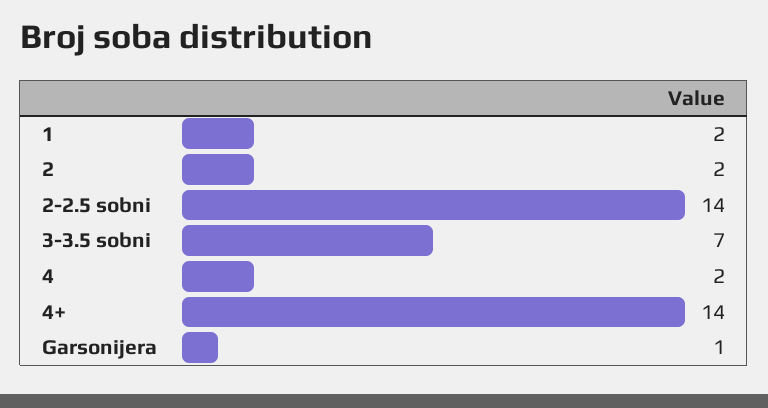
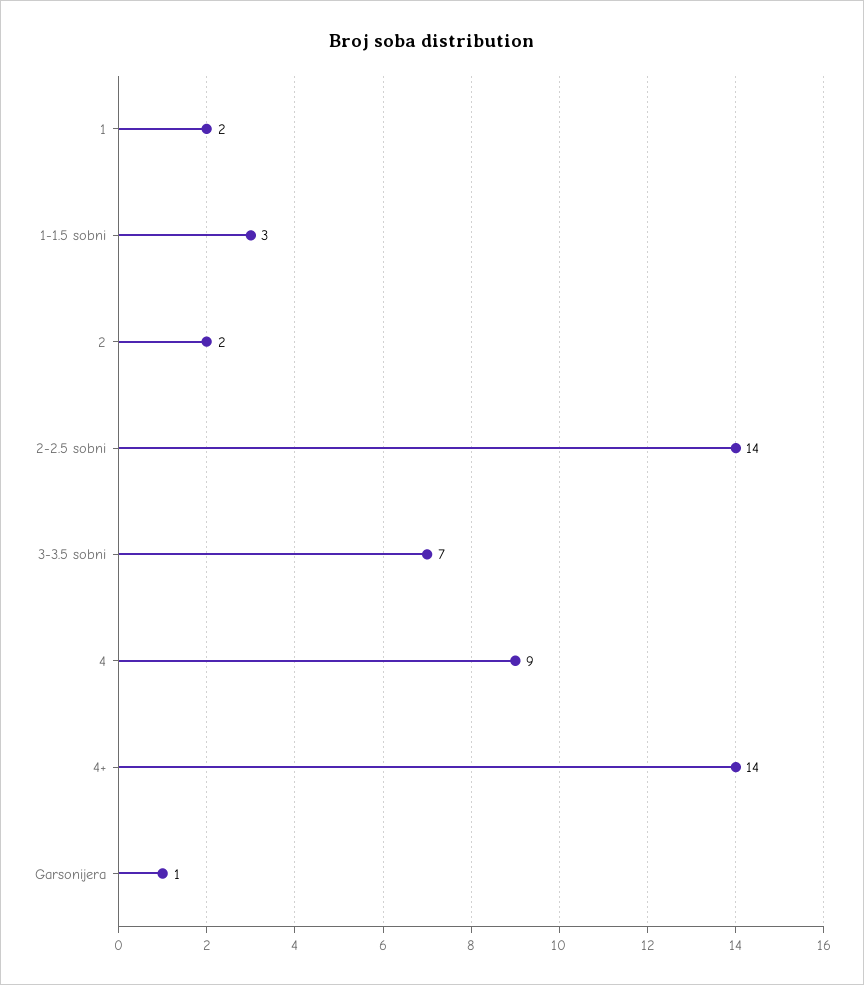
4: 2 -> 9
1-1.5 sobni: none -> 3

